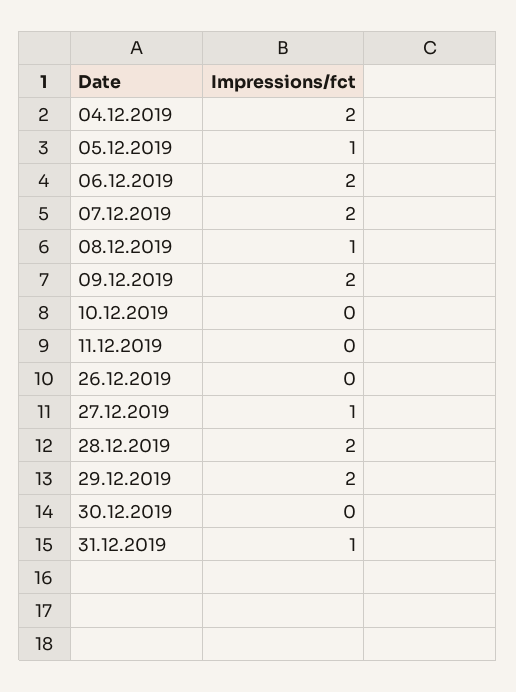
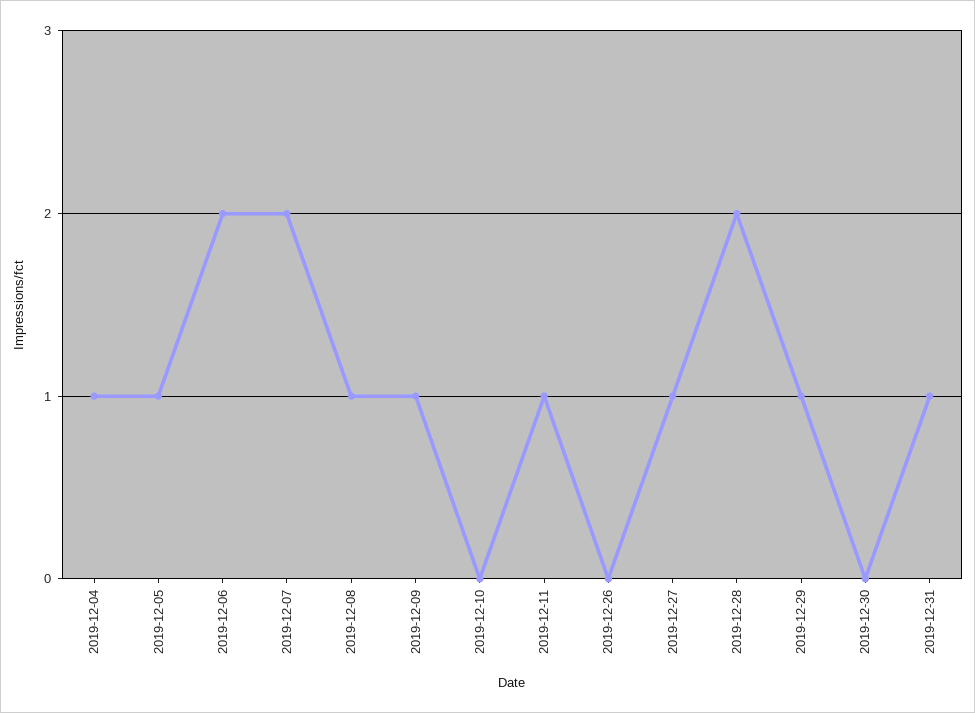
04.12.2019: 2 -> 1
09.12.2019: 2 -> 1
11.12.2019: 0 -> 1
29.12.2019: 2 -> 1

